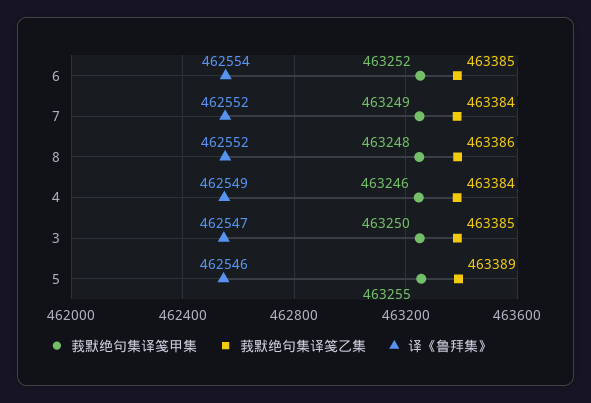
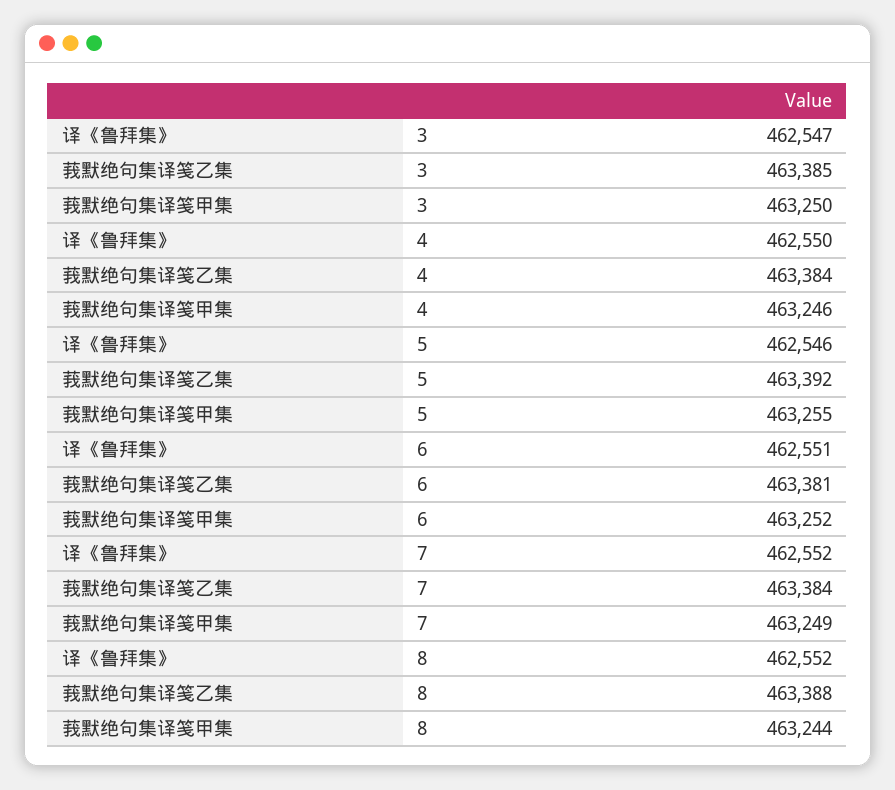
莪默绝句集译笺乙集, 6: 463385 -> 463381
译《鲁拜集》, 6: 462554 -> 462551
莪默绝句集译笺甲集, 8: 463248 -> 463244
莪默绝句集译笺乙集, 8: 463386 -> 463388
译《鲁拜集》, 4: 462549 -> 462550
莪默绝句集译笺乙集, 5: 463389 -> 463392

